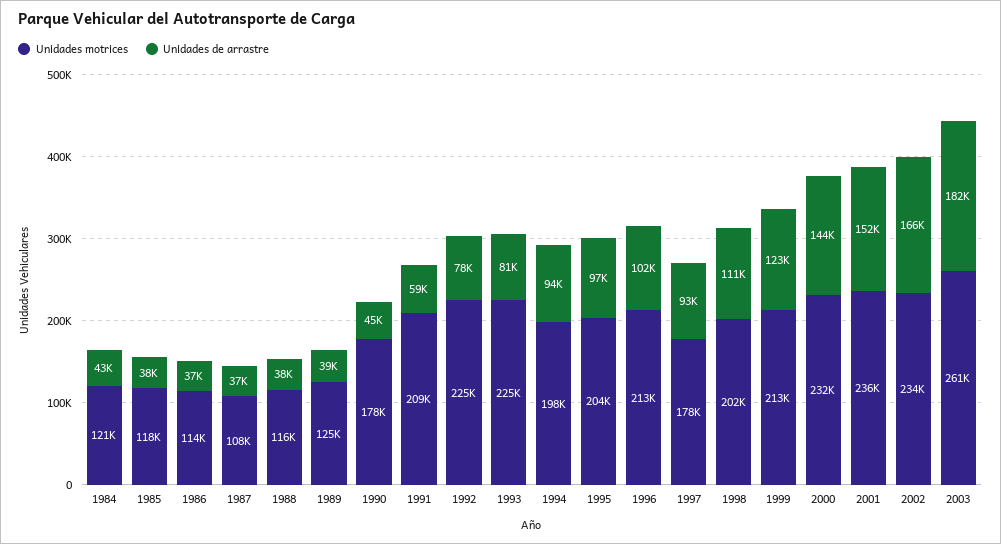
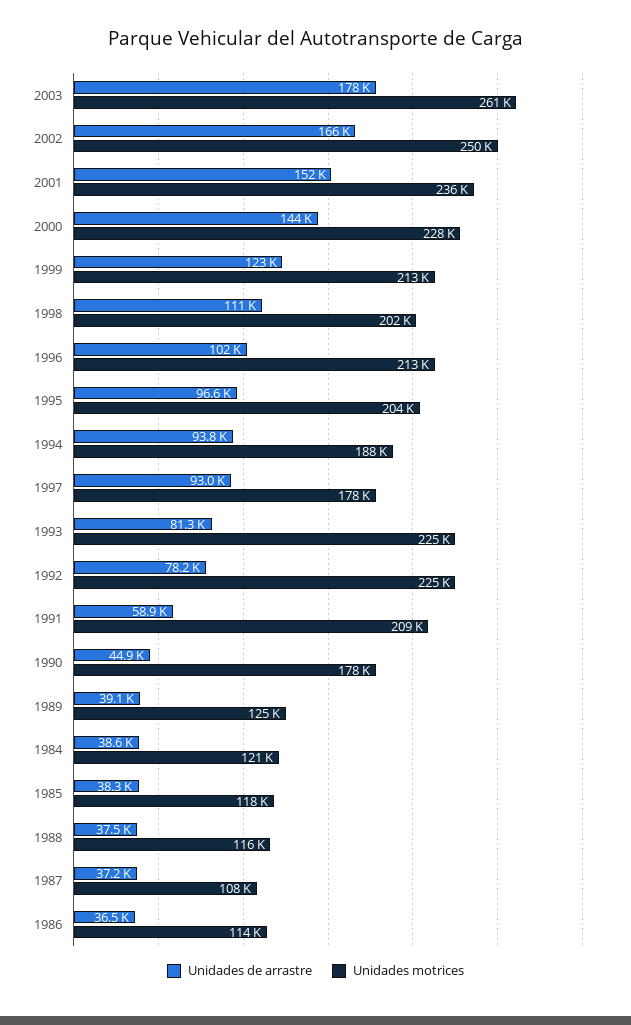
Unidades de arrastre, 1984: 43000 -> 38600
Unidades motrices, 1994: 198000 -> 188000
Unidades motrices, 2000: 232000 -> 228000
Unidades motrices, 2002: 234000 -> 250000
Unidades de arrastre, 2003: 182000 -> 178000

